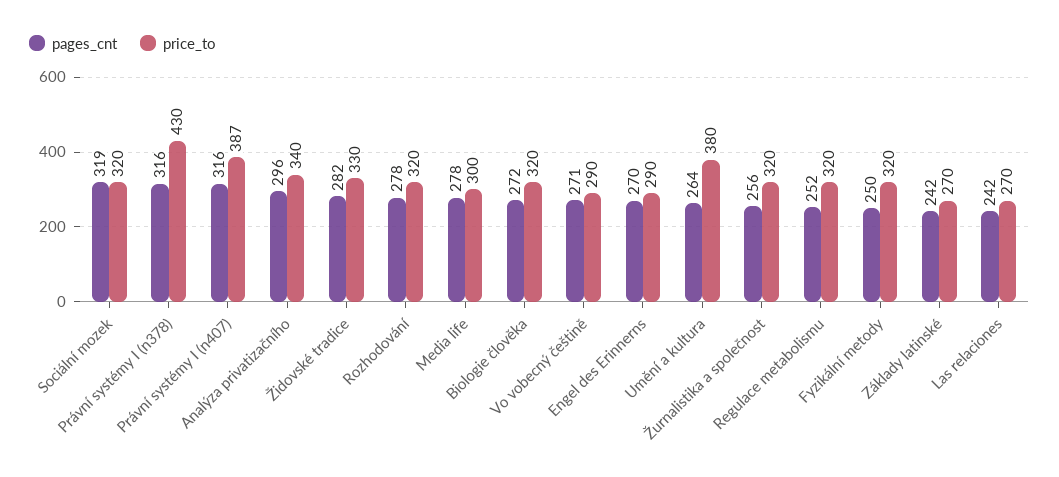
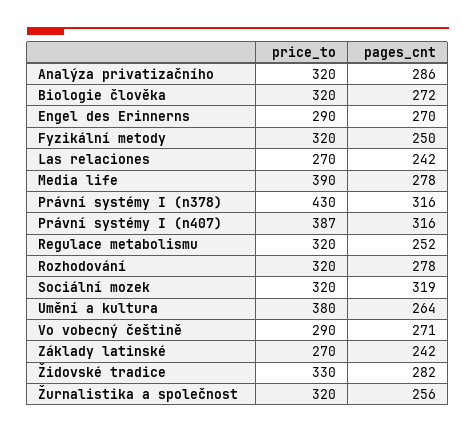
pages_cnt, Analýza privatizačního: 296 -> 286
price_to, Analýza privatizačního: 340 -> 320
price_to, Media life: 300 -> 390

